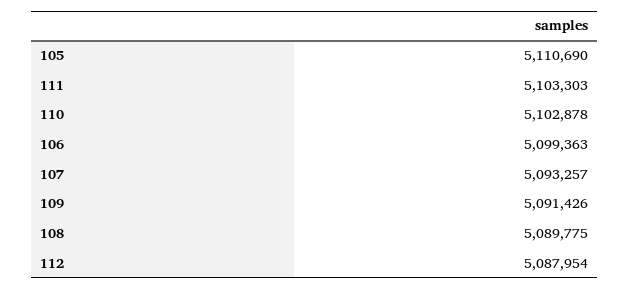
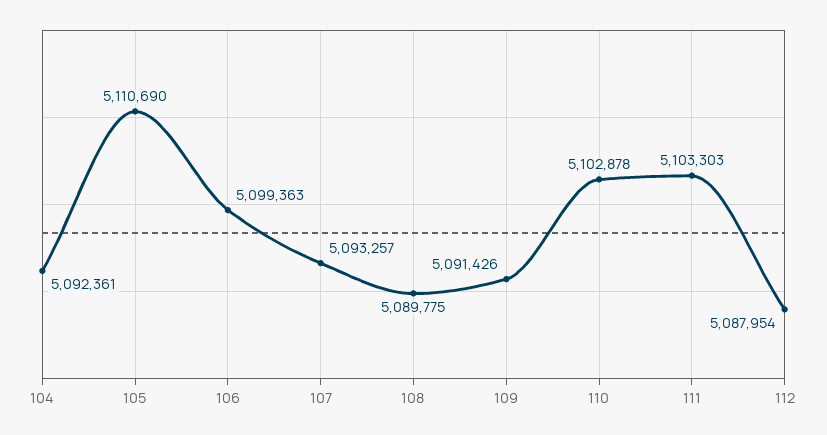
104: none -> 5092361

